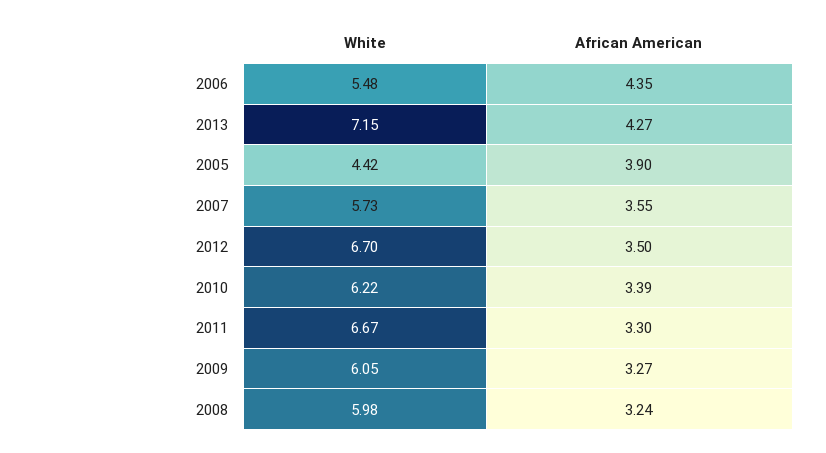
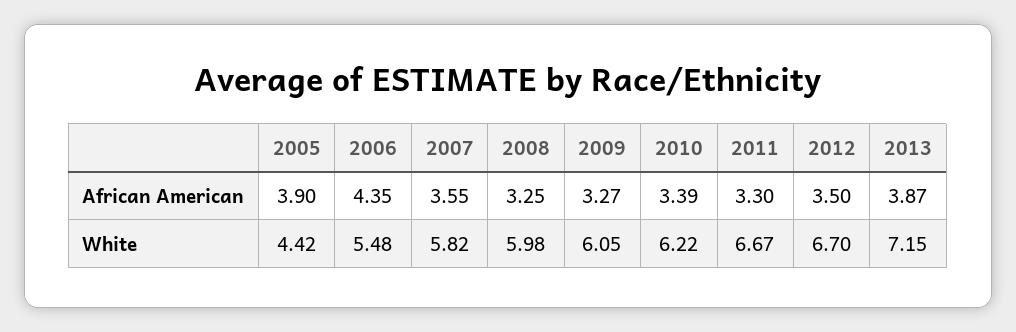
African American, 2013: 4.27 -> 3.87
White, 2007: 5.73 -> 5.82
African American, 2008: 3.24 -> 3.25

